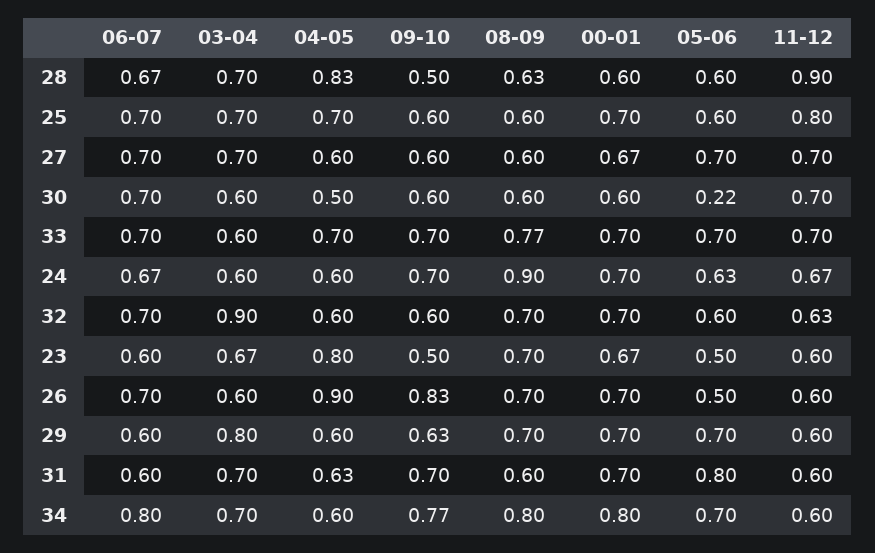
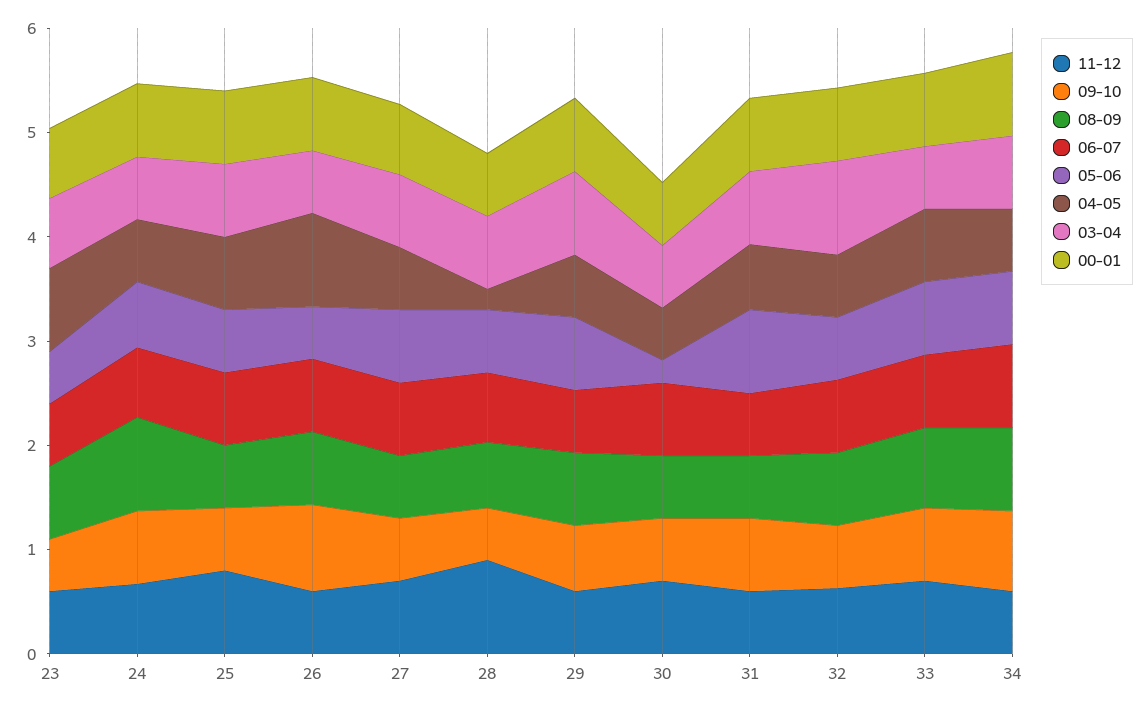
04-05, 28: 0.83 -> 0.2

